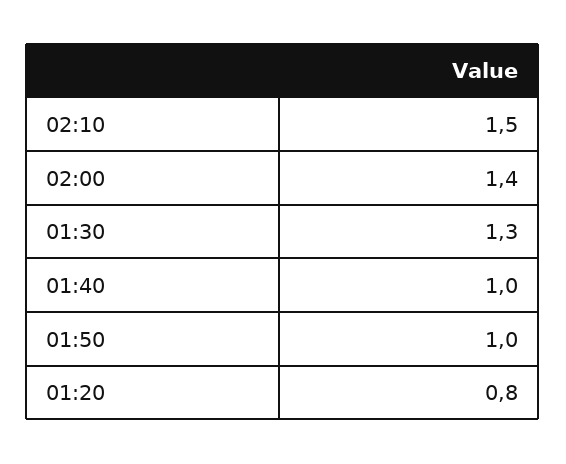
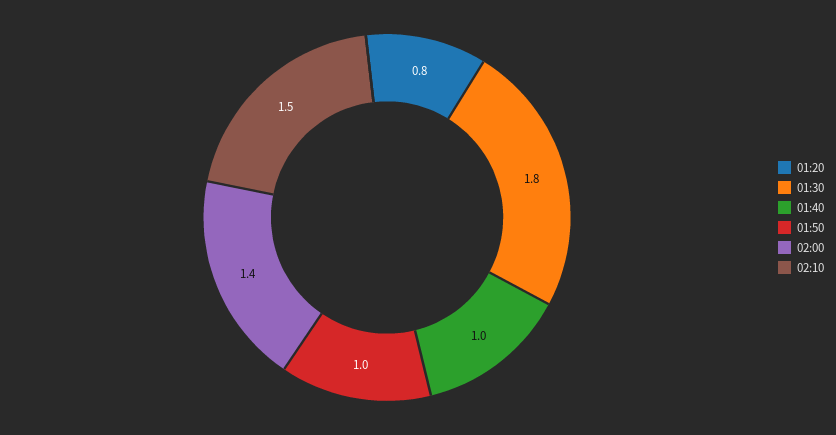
01:30: 1.3 -> 1.8

